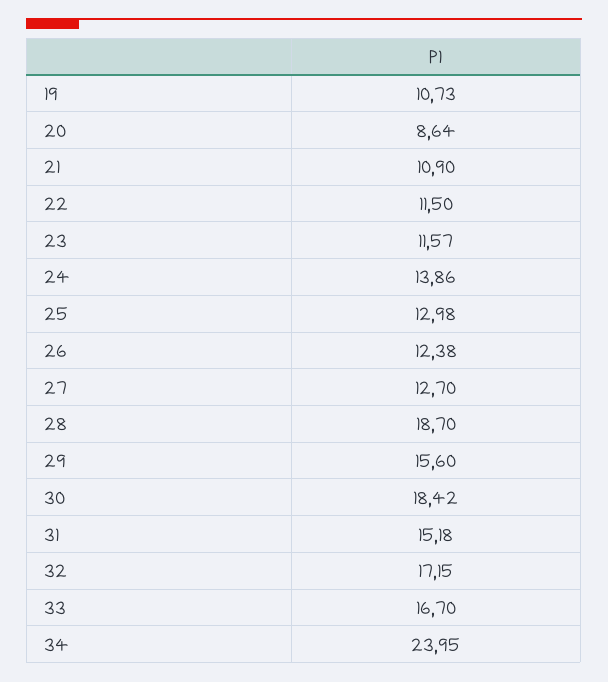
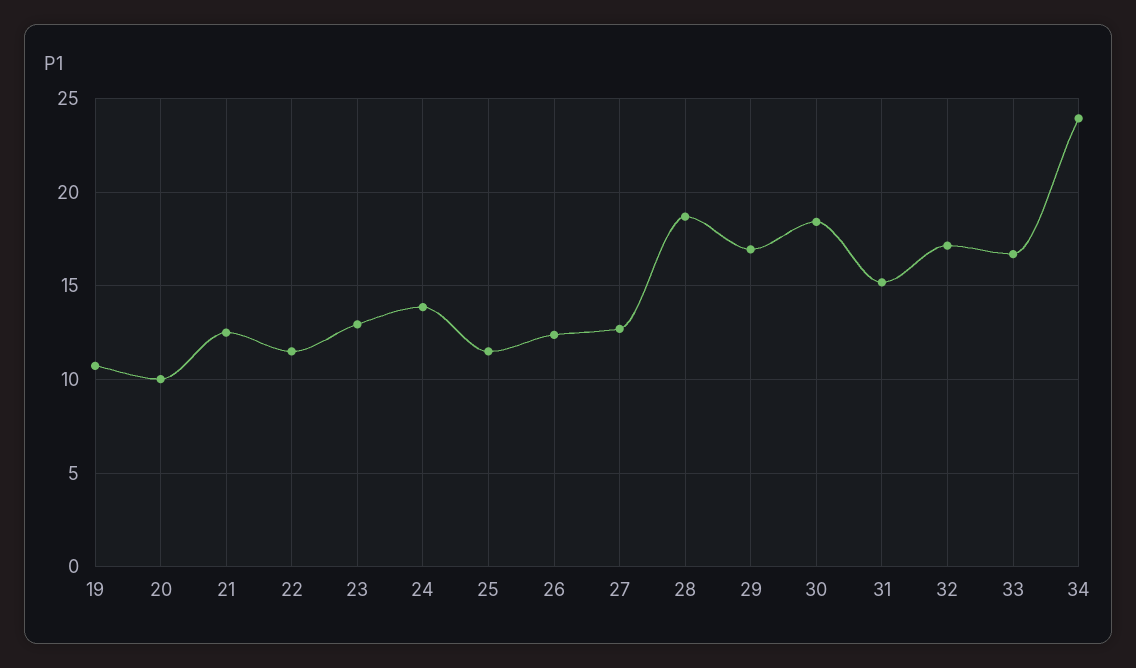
20: 8.64 -> 10
21: 10.9 -> 12.5
23: 11.57 -> 13
25: 12.98 -> 11.5
29: 15.6 -> 17

